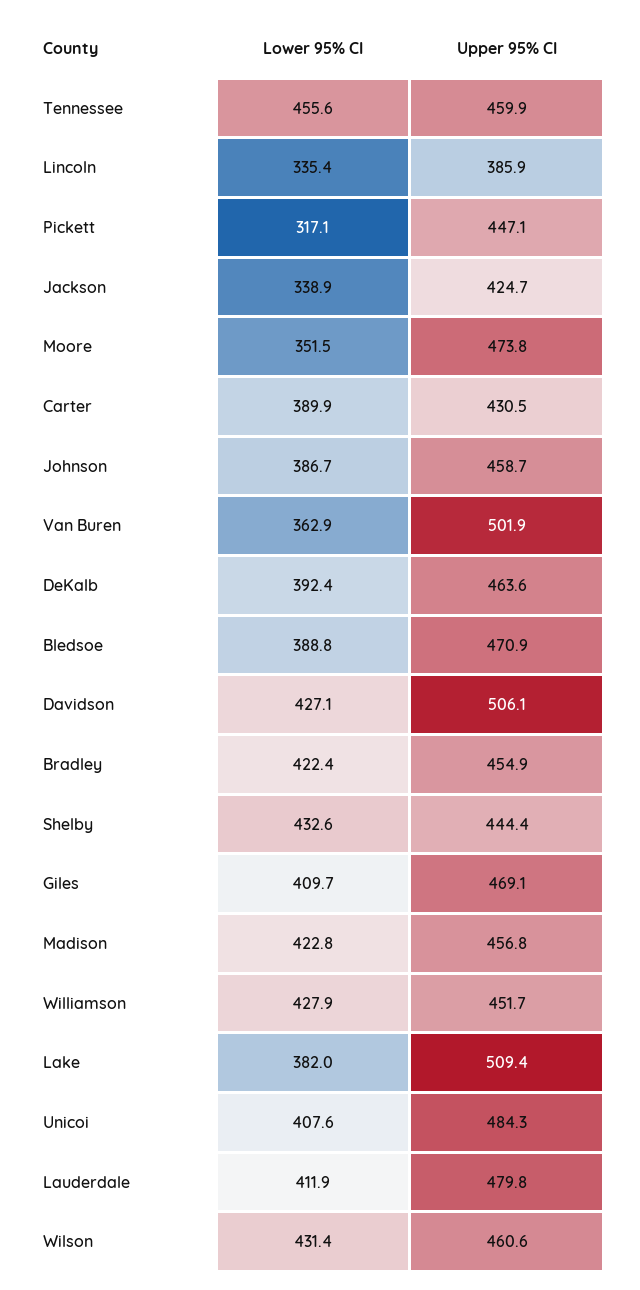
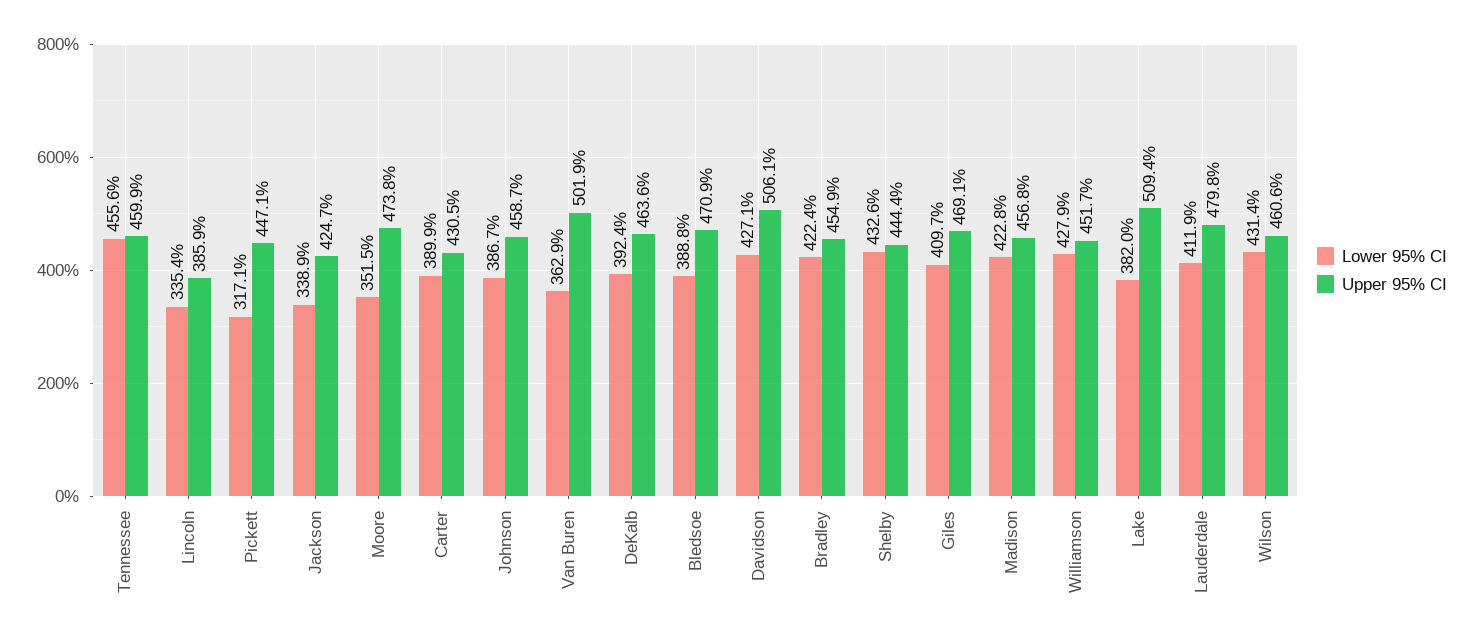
Lower 95% CI, Unicoi: 407.6 -> none
Upper 95% CI, Unicoi: 484.3 -> none

